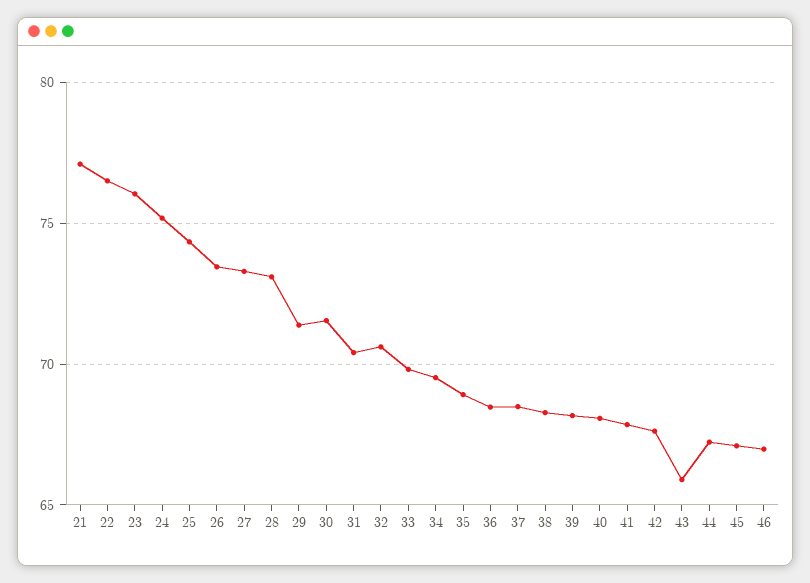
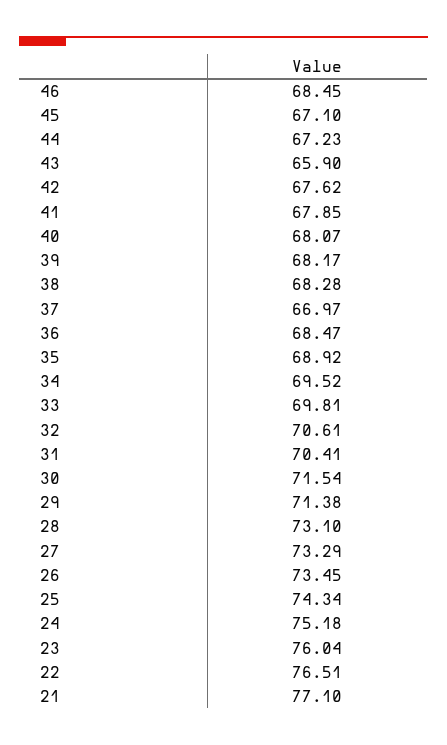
37: 68.5 -> 66.97
46: 67 -> 68.45

